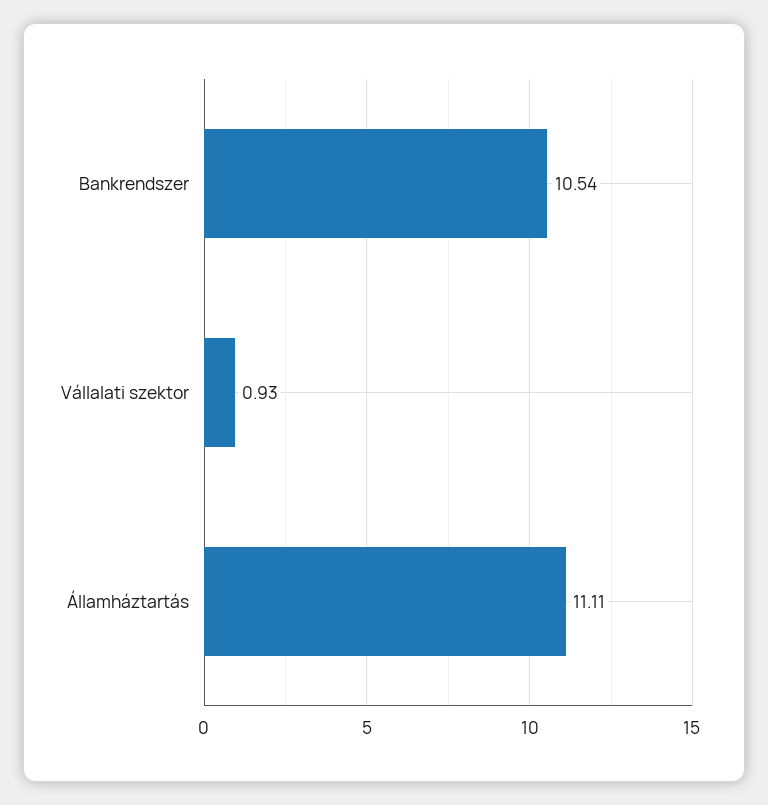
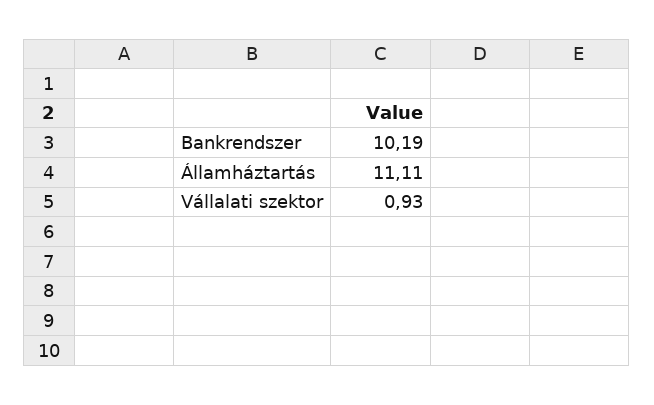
Bankrendszer: 10.54 -> 10.19

